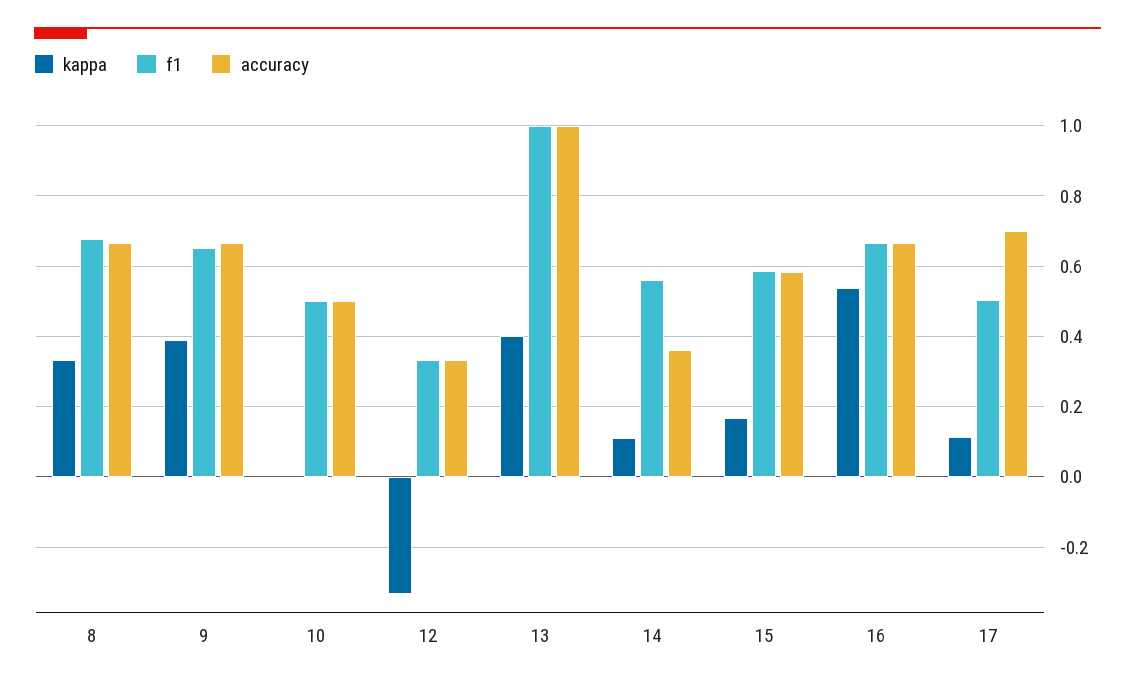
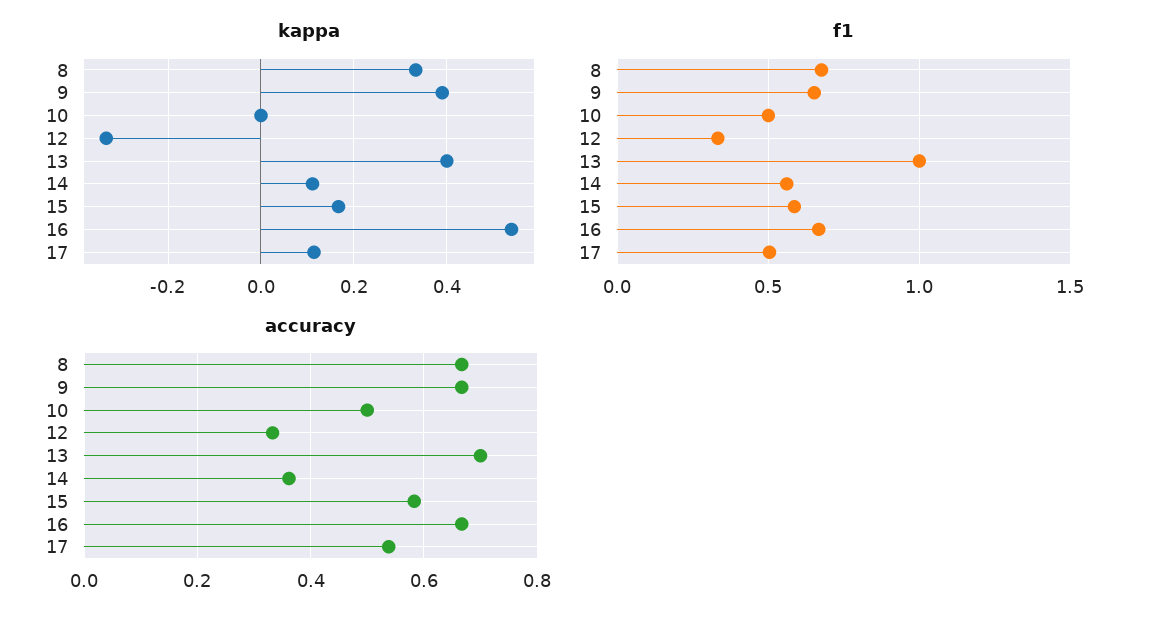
accuracy, 13: 1 -> 0.7
accuracy, 17: 0.7 -> 0.54

